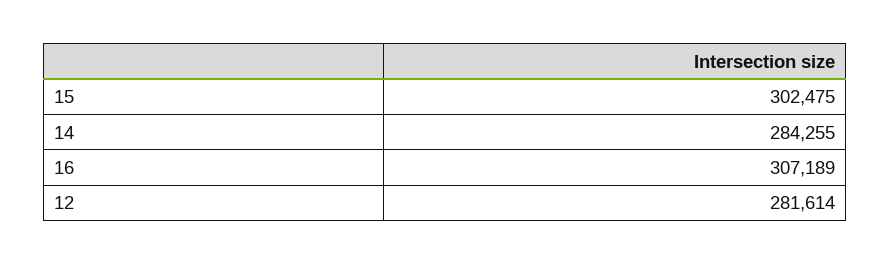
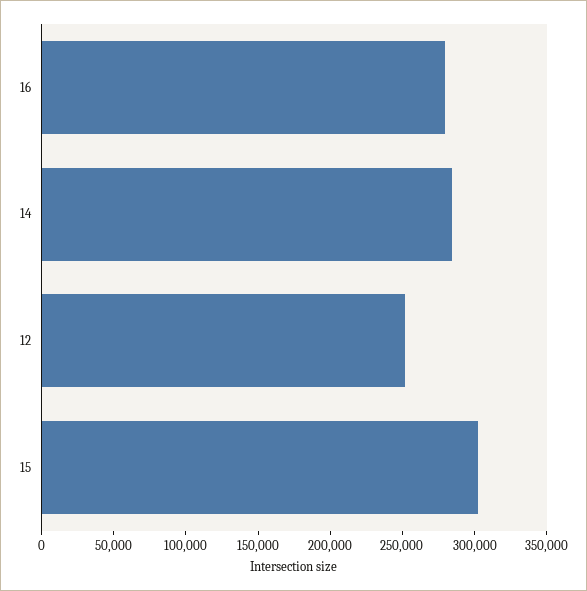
16: 307189 -> 280000
12: 281614 -> 250000

